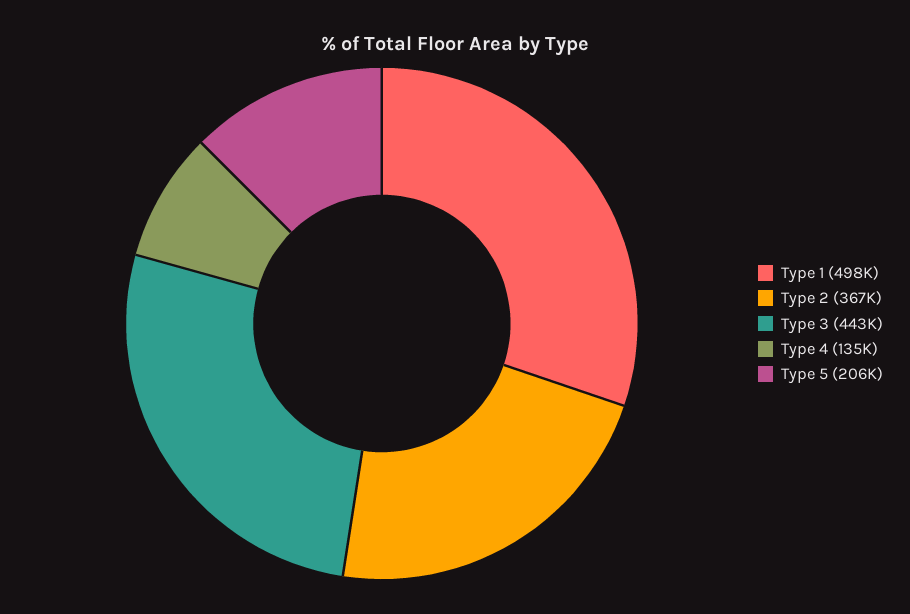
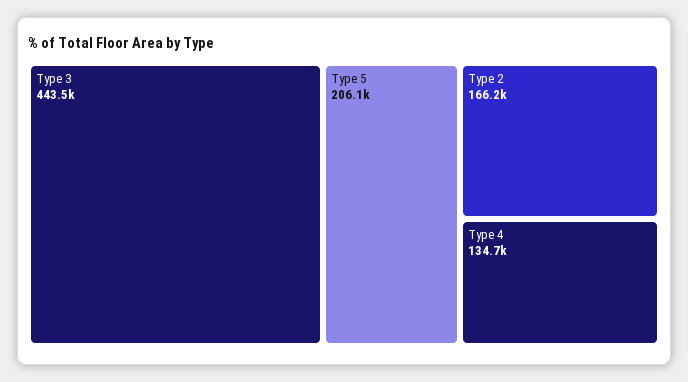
Type 1: 498000 -> none
Type 2: 367000 -> 166200

